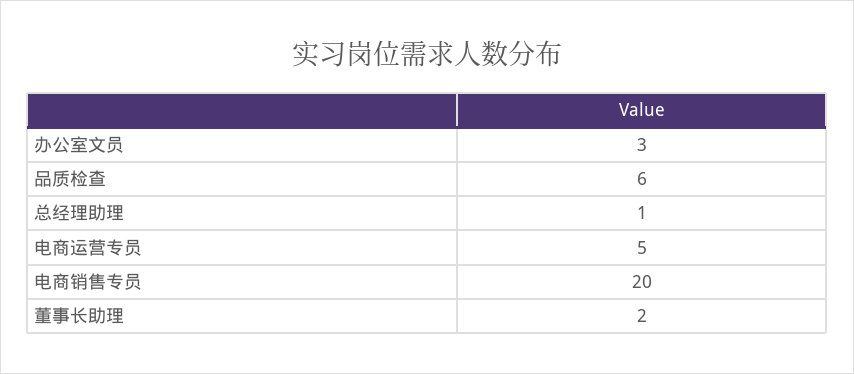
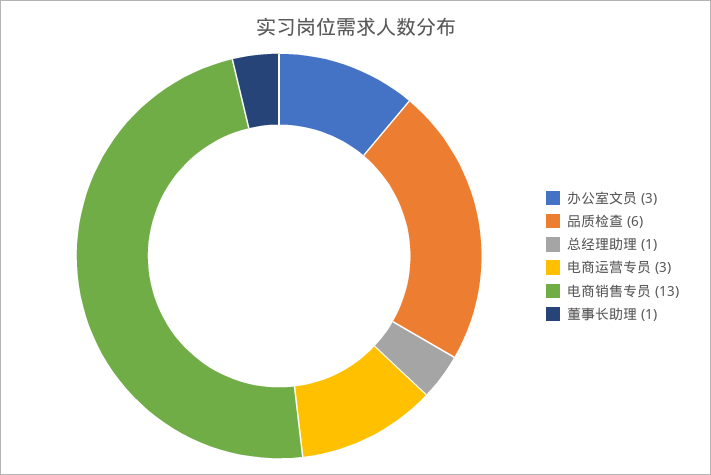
电商运营专员: 5 -> 3
电商销售专员: 20 -> 13
董事长助理: 2 -> 1

